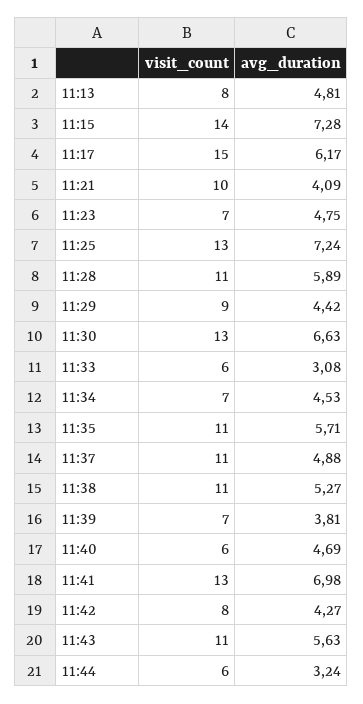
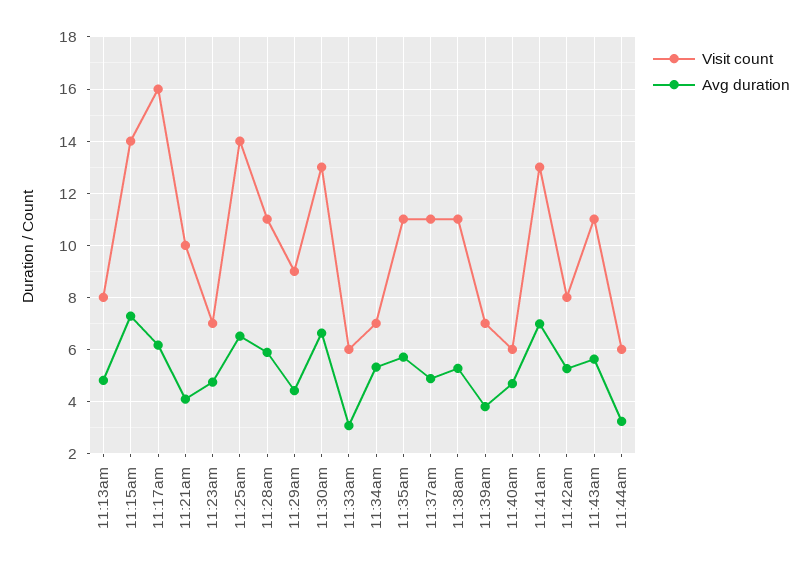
visit_count, 11:17: 15 -> 16
visit_count, 11:25: 13 -> 14
avg_duration, 11:25: 7.24 -> 6.5
avg_duration, 11:34: 4.53 -> 5.25
avg_duration, 11:42: 4.27 -> 5.25

